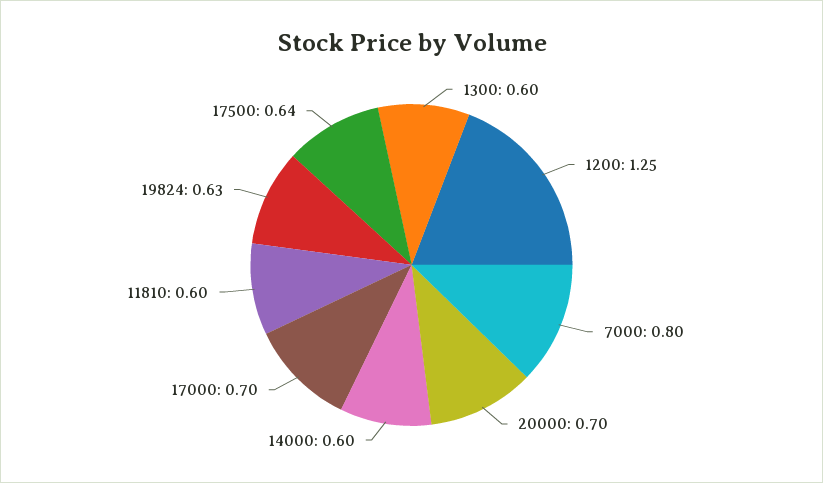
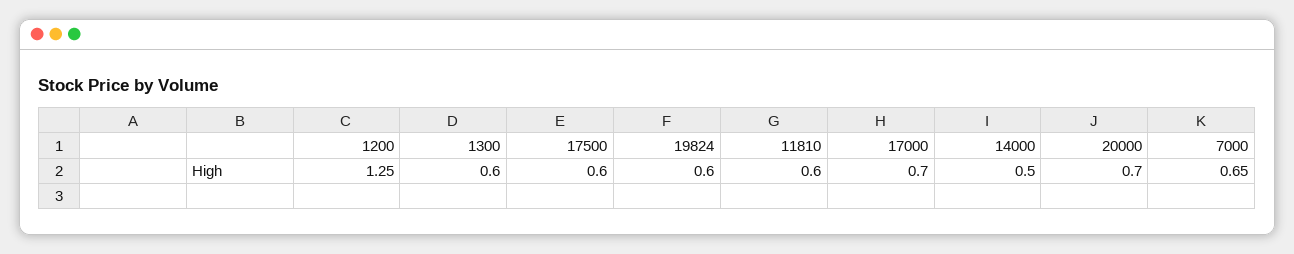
7000: 0.8 -> 0.65
14000: 0.6 -> 0.5
19824: 0.63 -> 0.6
17500: 0.64 -> 0.6

